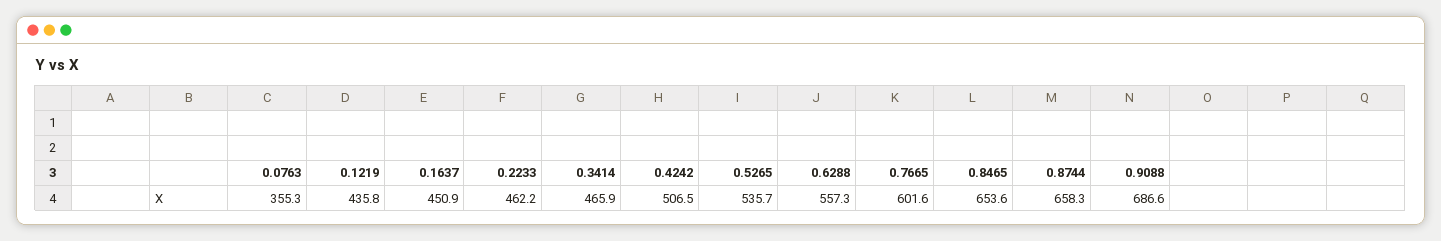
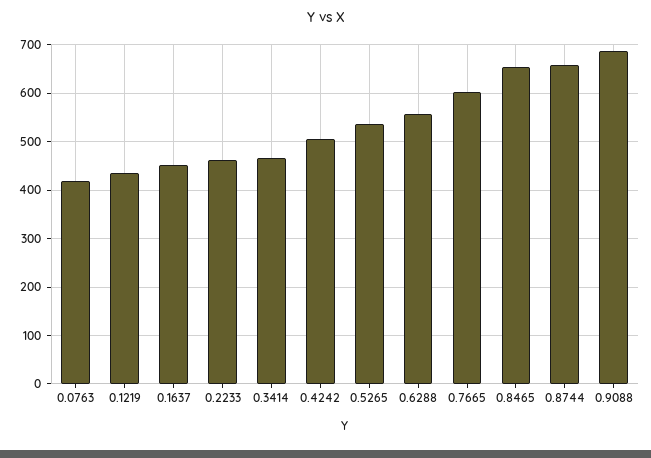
0.0763: 355.3 -> 420

